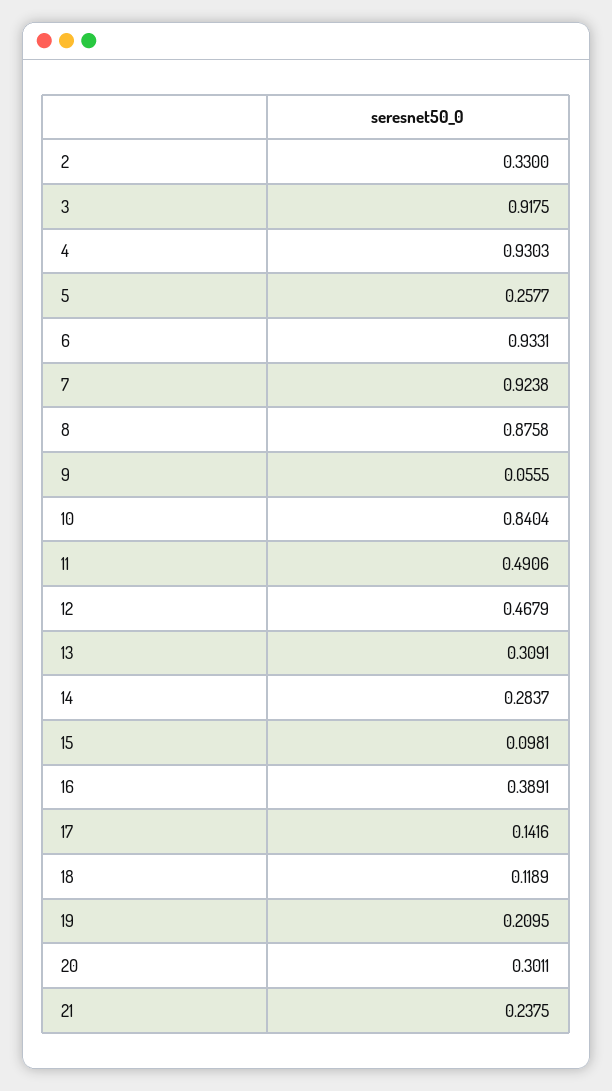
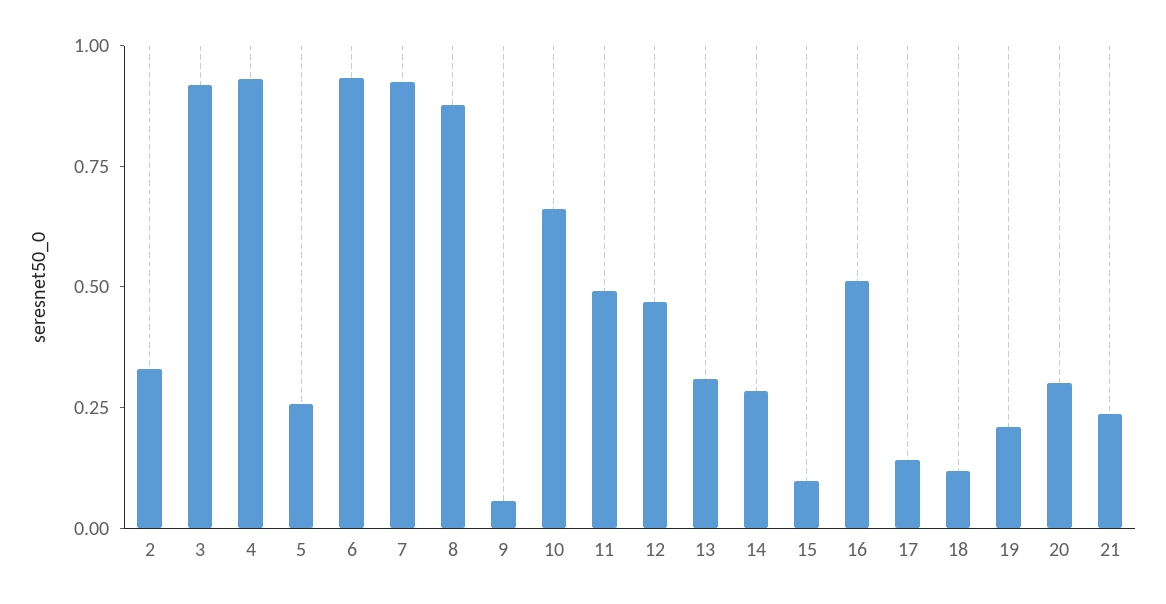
10: 0.8404 -> 0.65
16: 0.3891 -> 0.5

